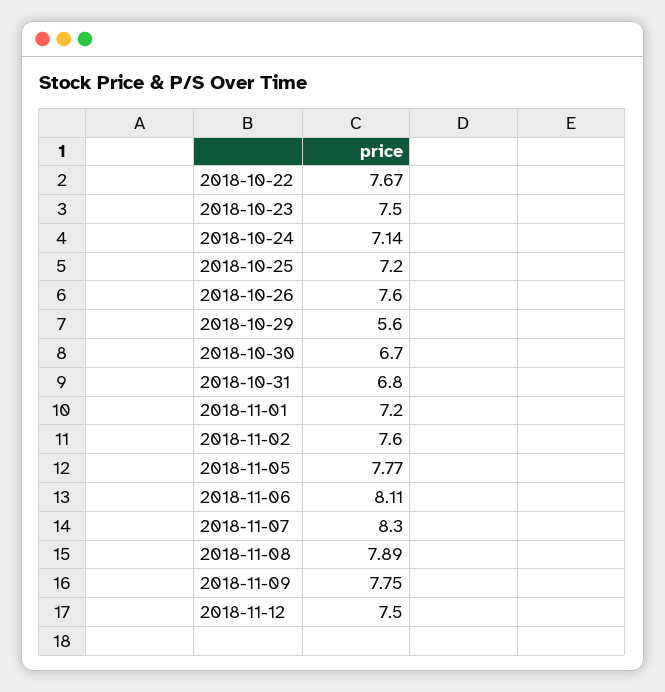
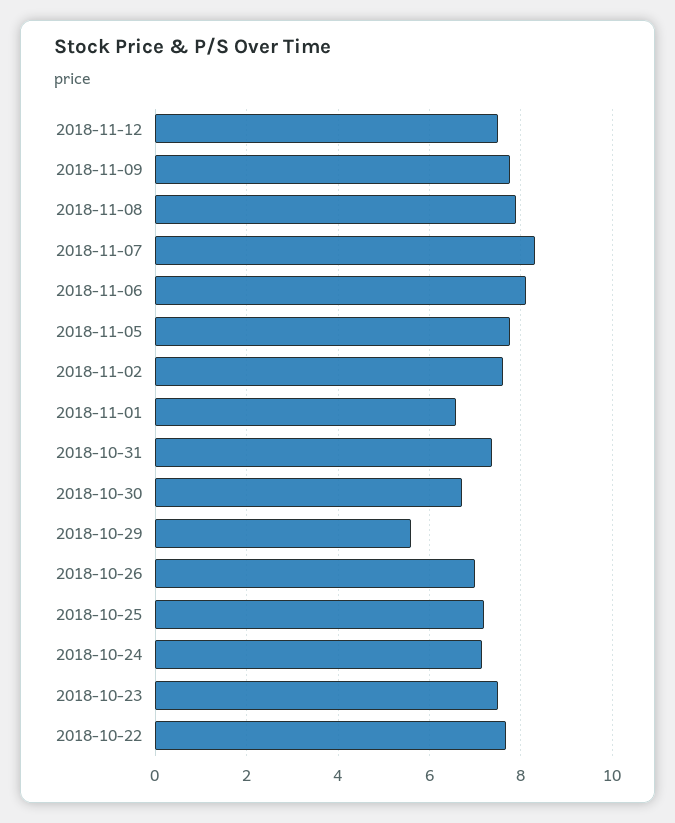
2018-10-26: 7.6 -> 7
2018-10-31: 6.8 -> 7.4
2018-11-01: 7.2 -> 6.6

